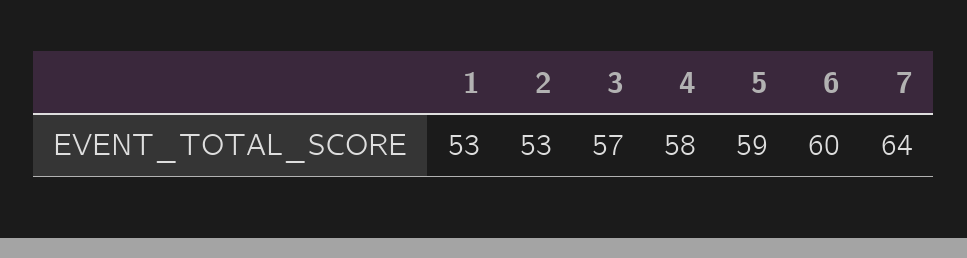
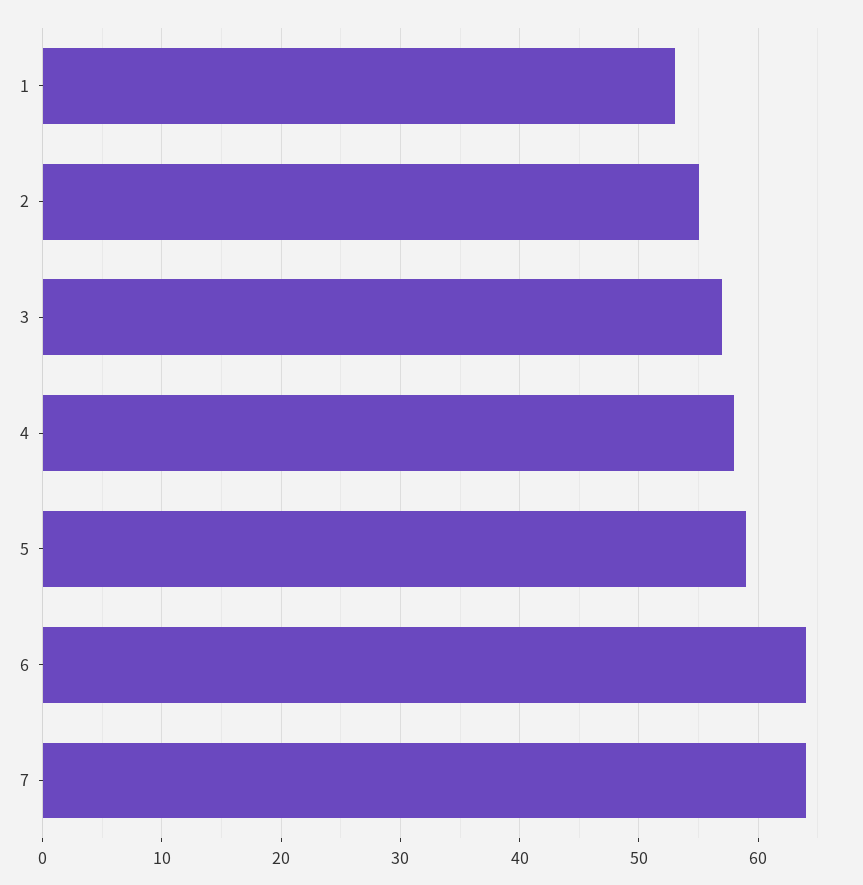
2: 53 -> 55
6: 60 -> 64

